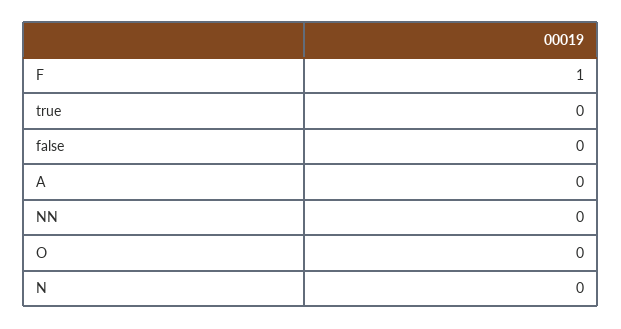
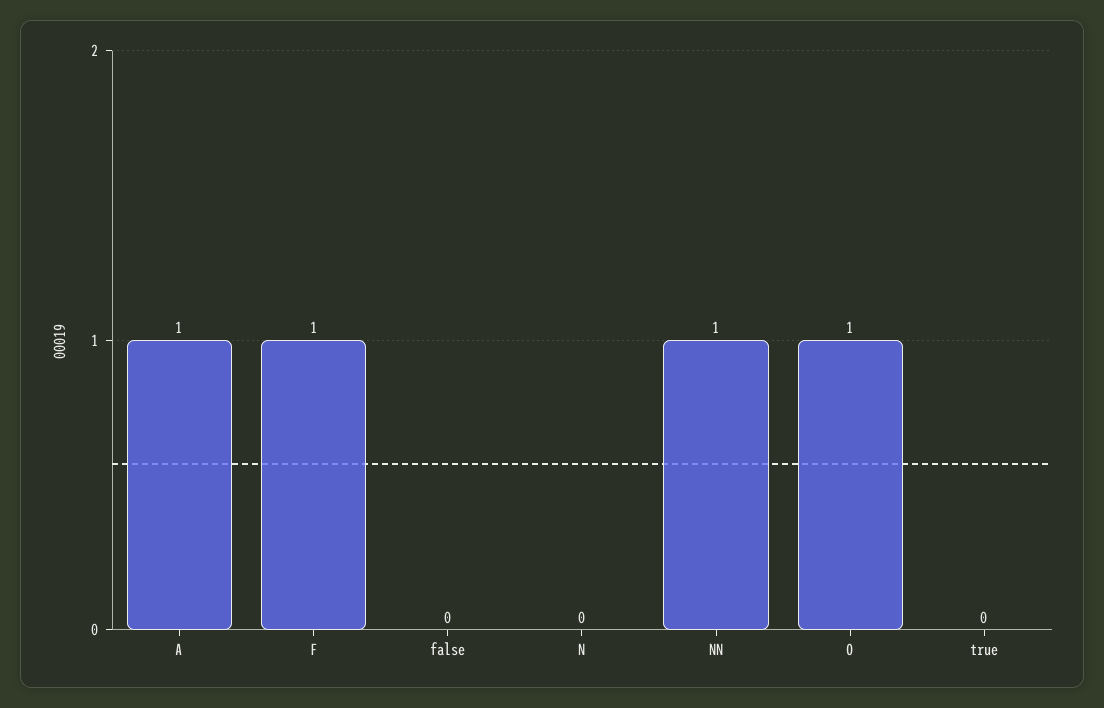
A: 0 -> 1
NN: 0 -> 1
O: 0 -> 1

